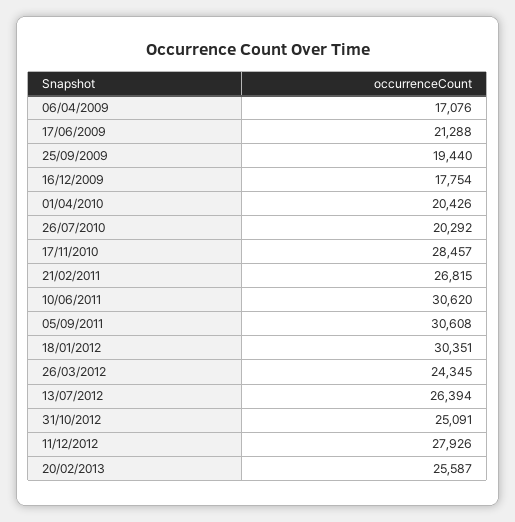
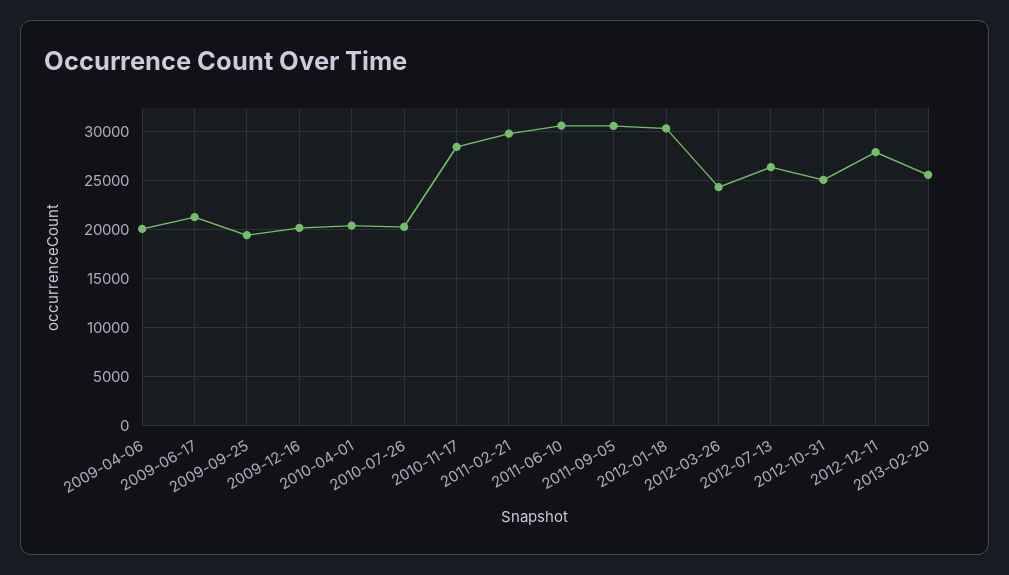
06/04/2009: 17076 -> 20000
16/12/2009: 17754 -> 20000
21/02/2011: 26815 -> 30000

